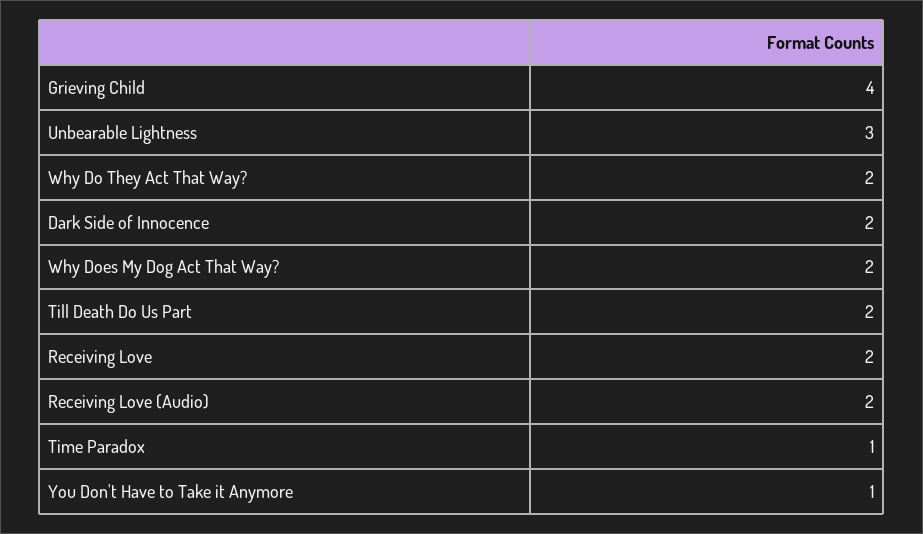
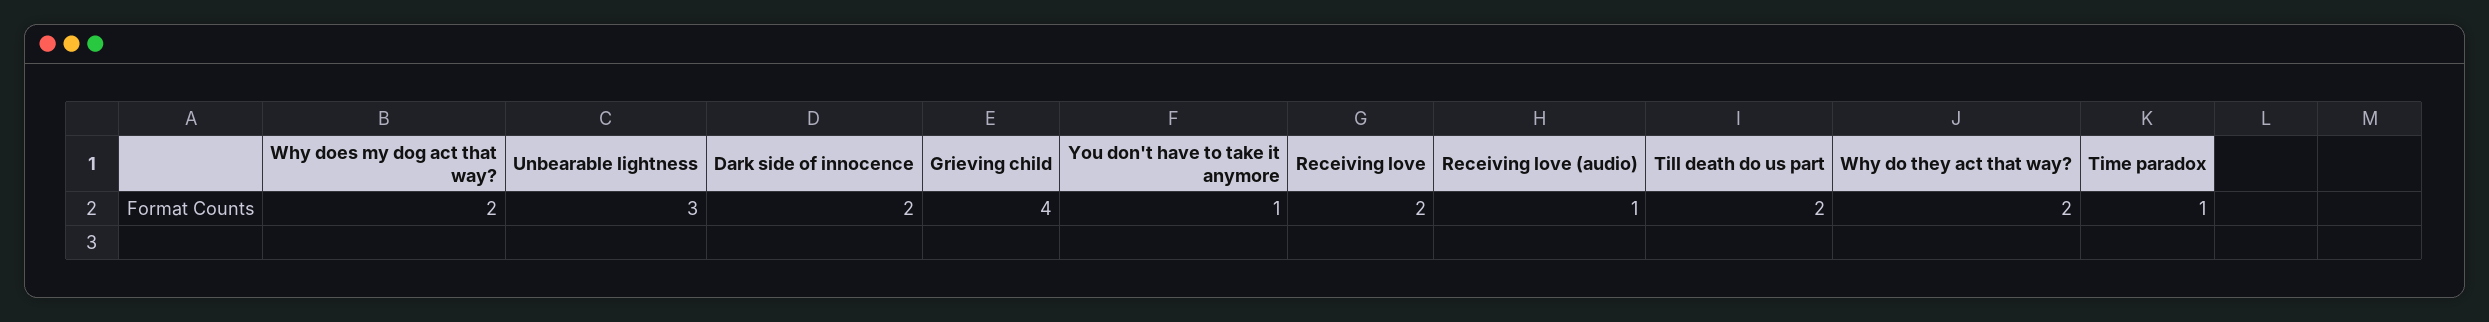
Receiving Love (Audio): 2 -> 1

